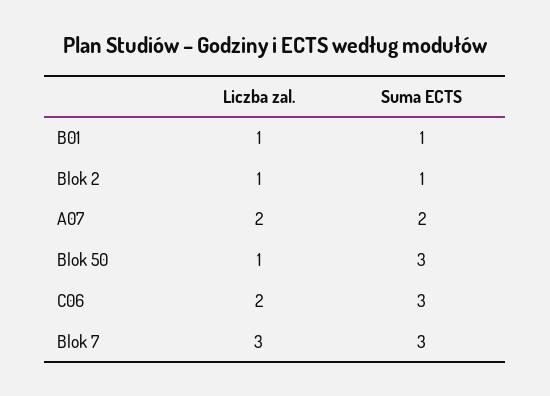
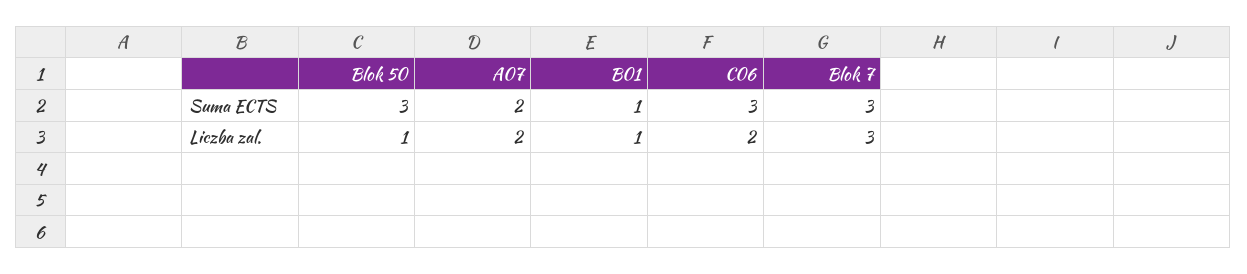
Liczba zal., Blok 2: 1 -> none
Suma ECTS, Blok 2: 1 -> none

